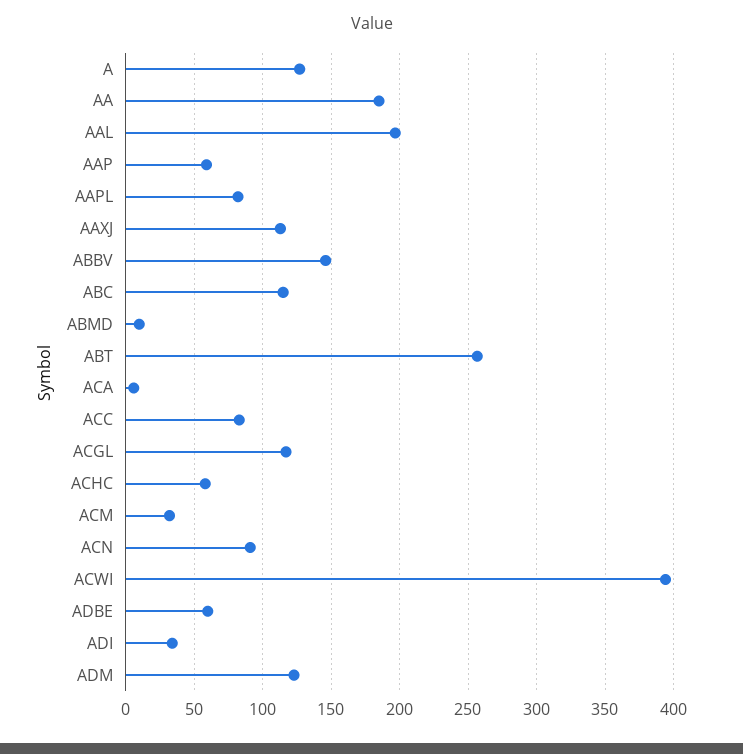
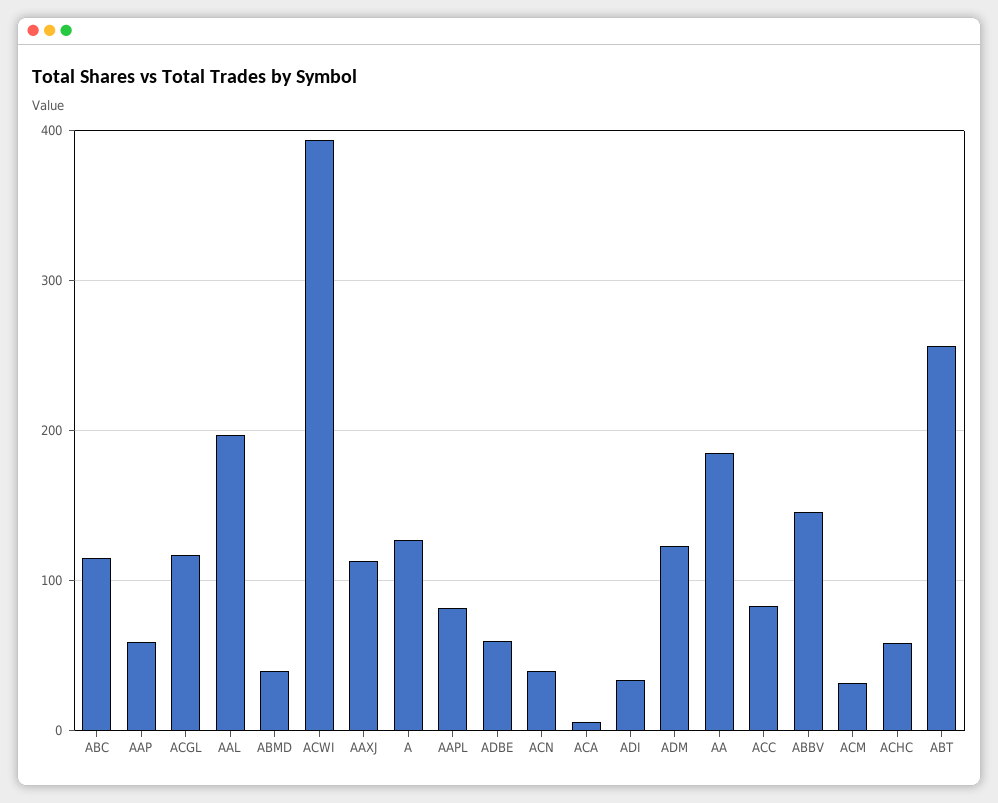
ABMD: 10 -> 40
ACN: 90 -> 40

